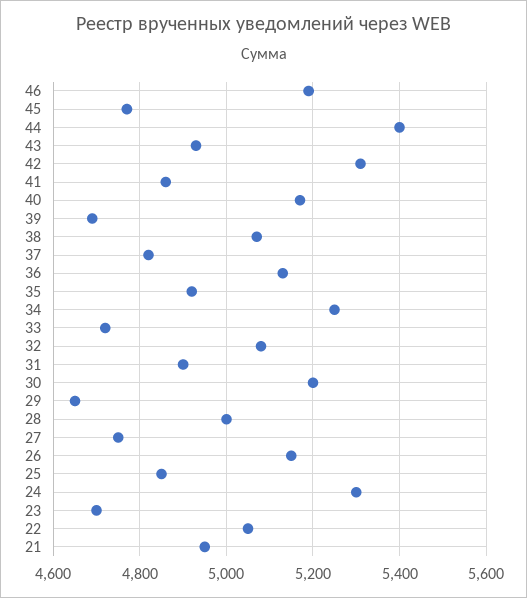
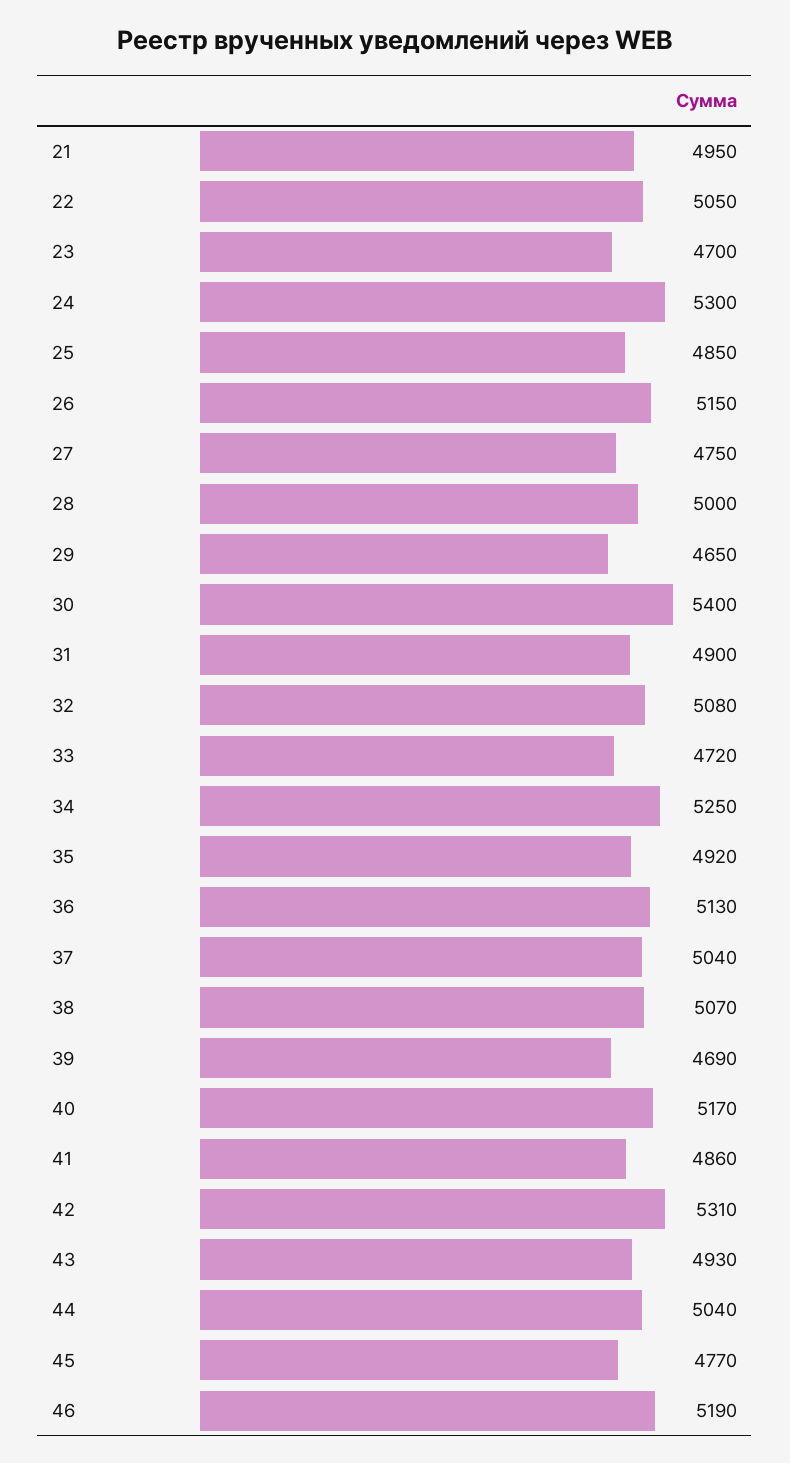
44: 5400 -> 5040
37: 4820 -> 5040
30: 5200 -> 5400

